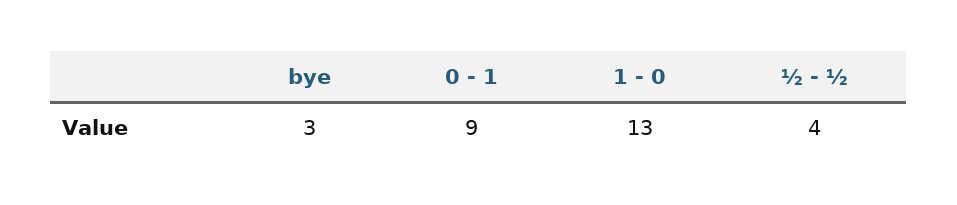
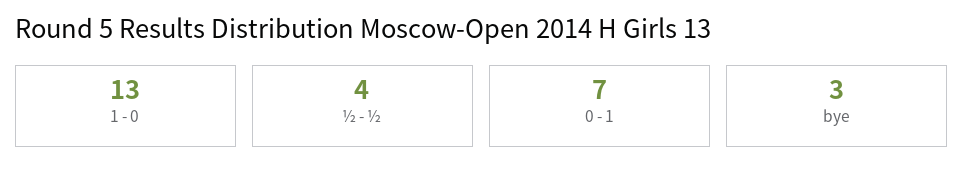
0 - 1: 9 -> 7

